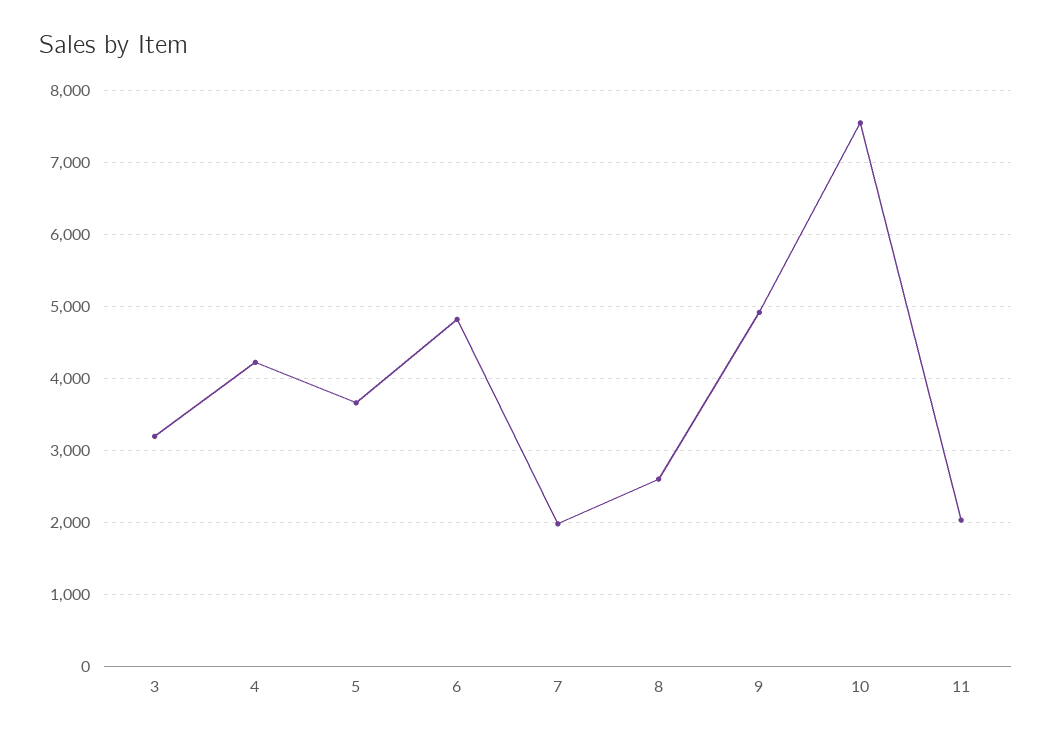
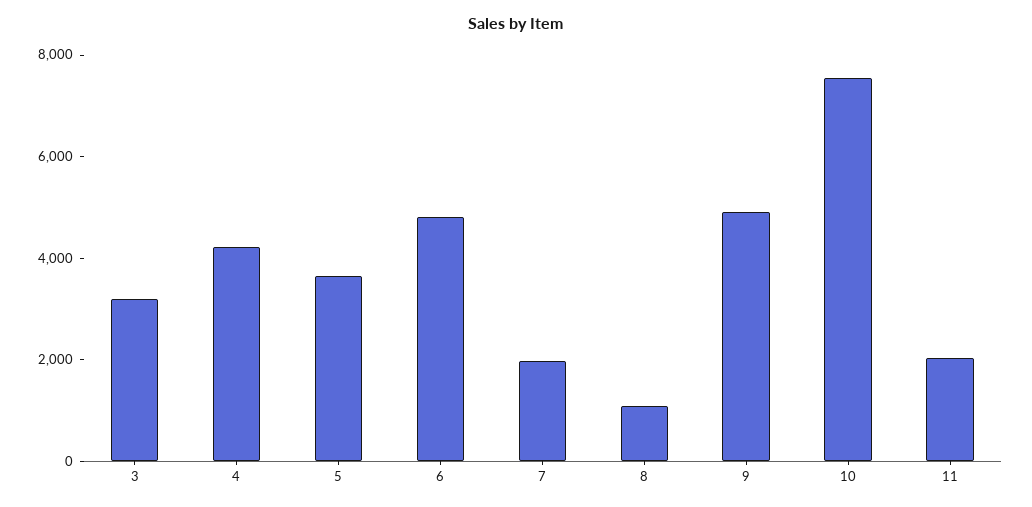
8: 2600 -> 1000

